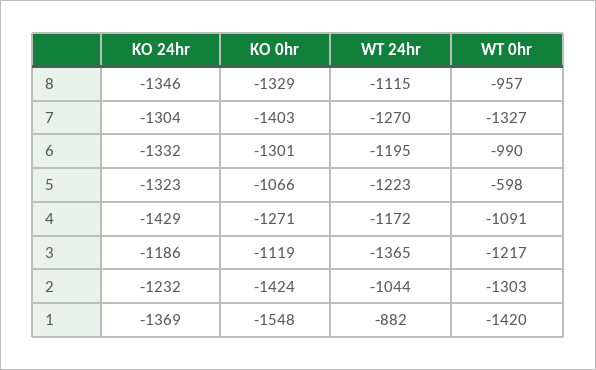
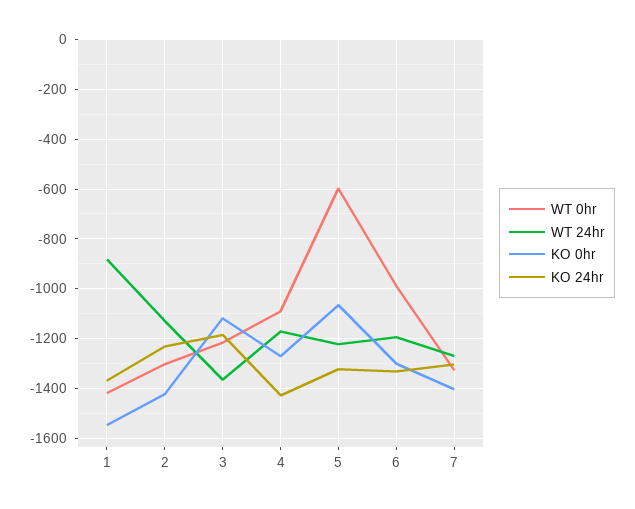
KO 24hr, 8: -1346 -> none
KO 0hr, 8: -1329 -> none
WT 24hr, 8: -1115 -> none
WT 0hr, 8: -957 -> none
WT 24hr, 2: -1044 -> -1125

